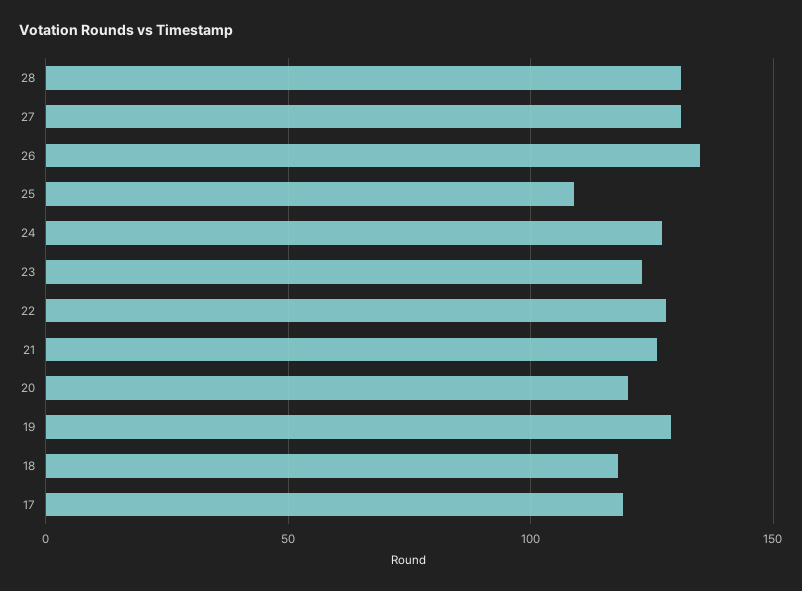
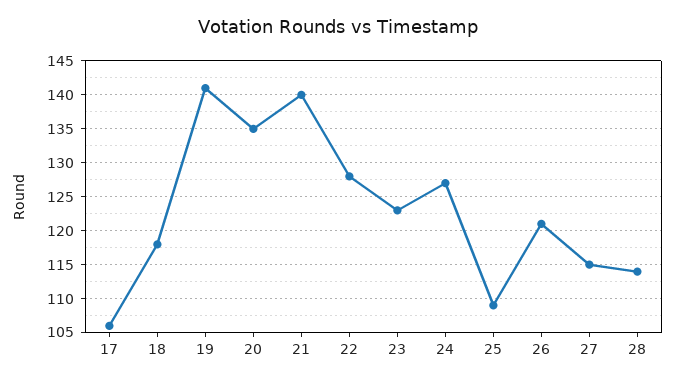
28: 130 -> 114
27: 130 -> 115
26: 135 -> 121
21: 125 -> 140
20: 120 -> 135
19: 130 -> 141
17: 120 -> 106

